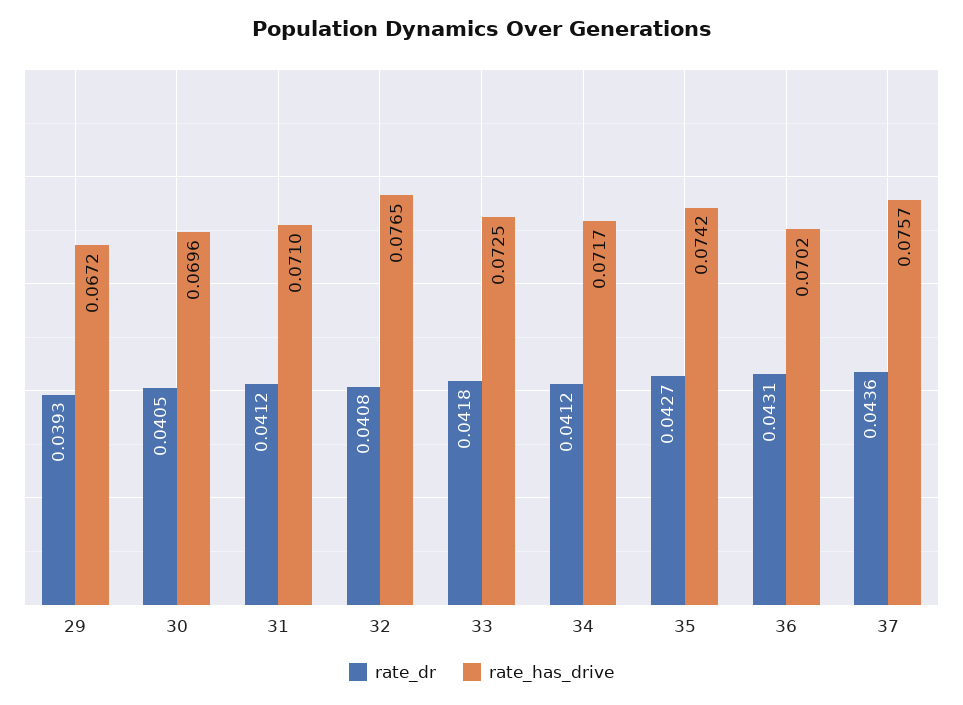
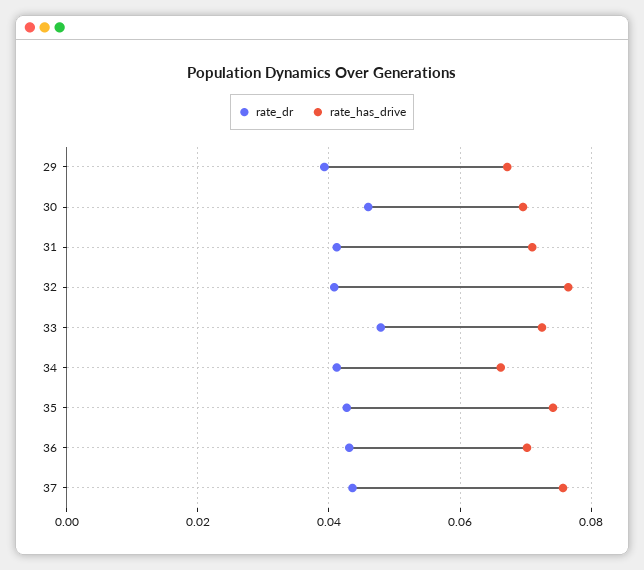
rate_dr, 30: 0.0405 -> 0.046
rate_dr, 33: 0.0418 -> 0.048
rate_has_drive, 34: 0.0717 -> 0.066

